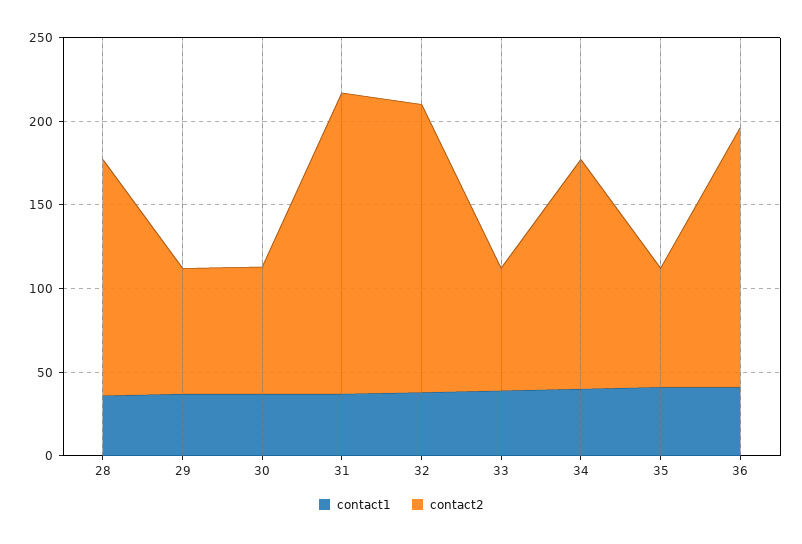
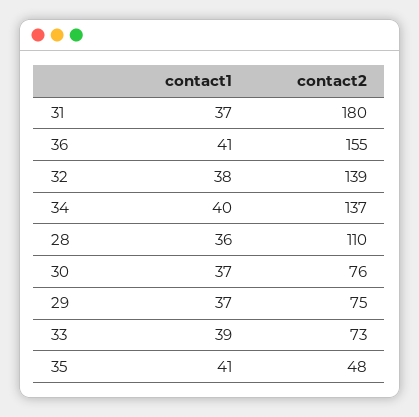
contact2, 28: 140 -> 110
contact2, 32: 170 -> 139
contact2, 35: 70 -> 48

